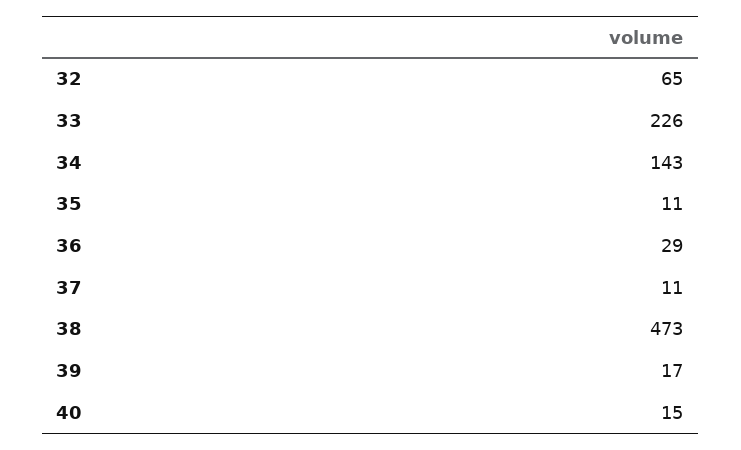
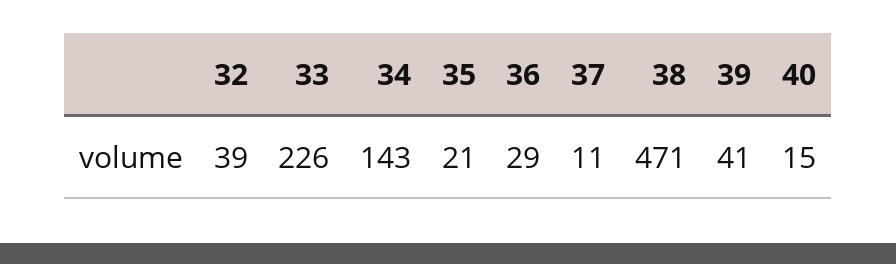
32: 65 -> 39
35: 11 -> 21
38: 473 -> 471
39: 17 -> 41

